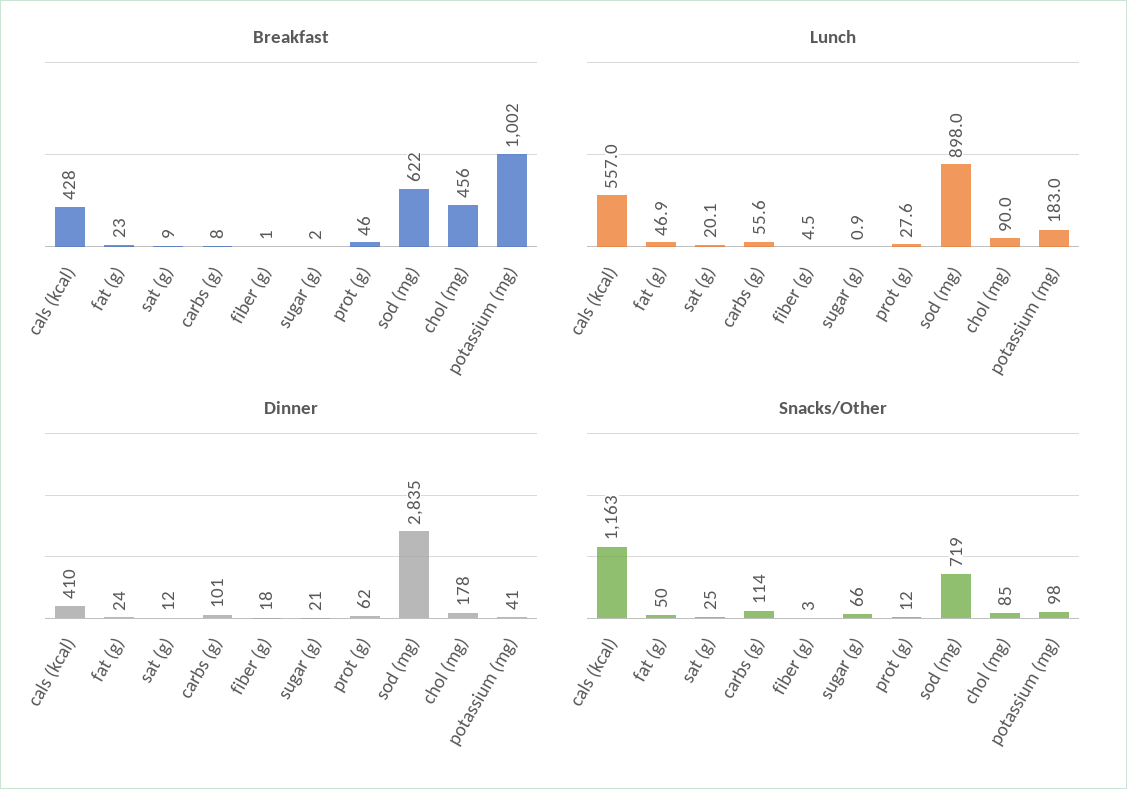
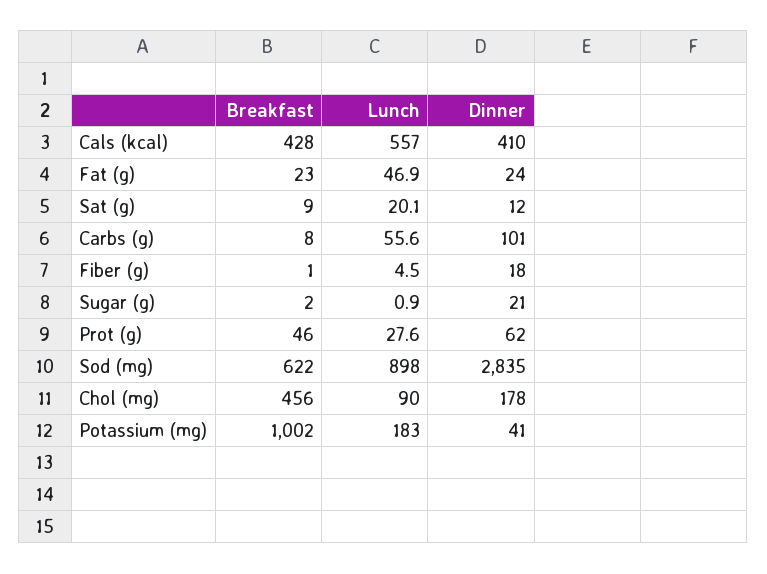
Snacks/Other, cals (kcal): 1163 -> none
Snacks/Other, fat (g): 50 -> none
Snacks/Other, sat (g): 25 -> none
Snacks/Other, carbs (g): 114 -> none
Snacks/Other, fiber (g): 3 -> none
Snacks/Other, sugar (g): 66 -> none
Snacks/Other, prot (g): 12 -> none
Snacks/Other, sod (mg): 719 -> none
Snacks/Other, chol (mg): 85 -> none
Snacks/Other, potassium (mg): 98 -> none

